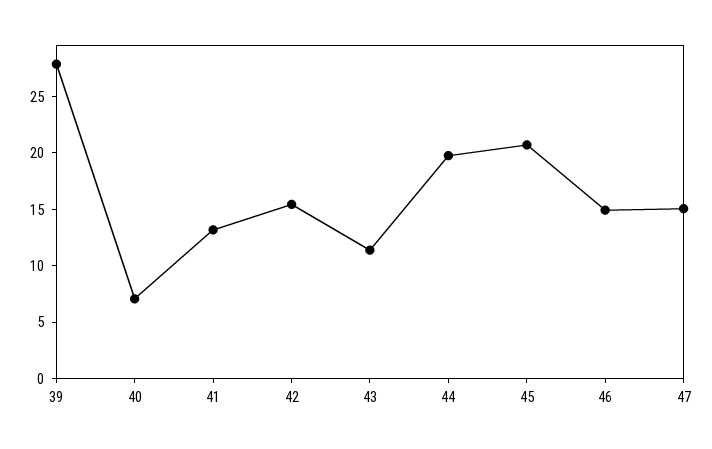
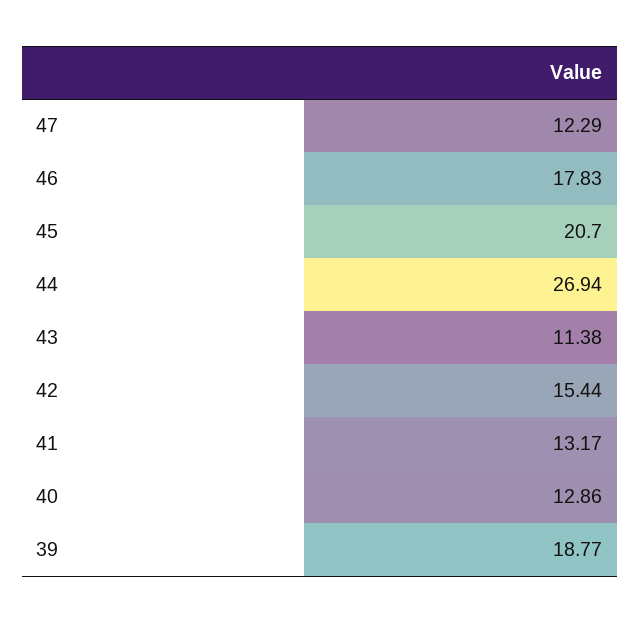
39: 28 -> 18.77
40: 7 -> 12.86
44: 20 -> 26.94
46: 15 -> 17.83
47: 15 -> 12.29

